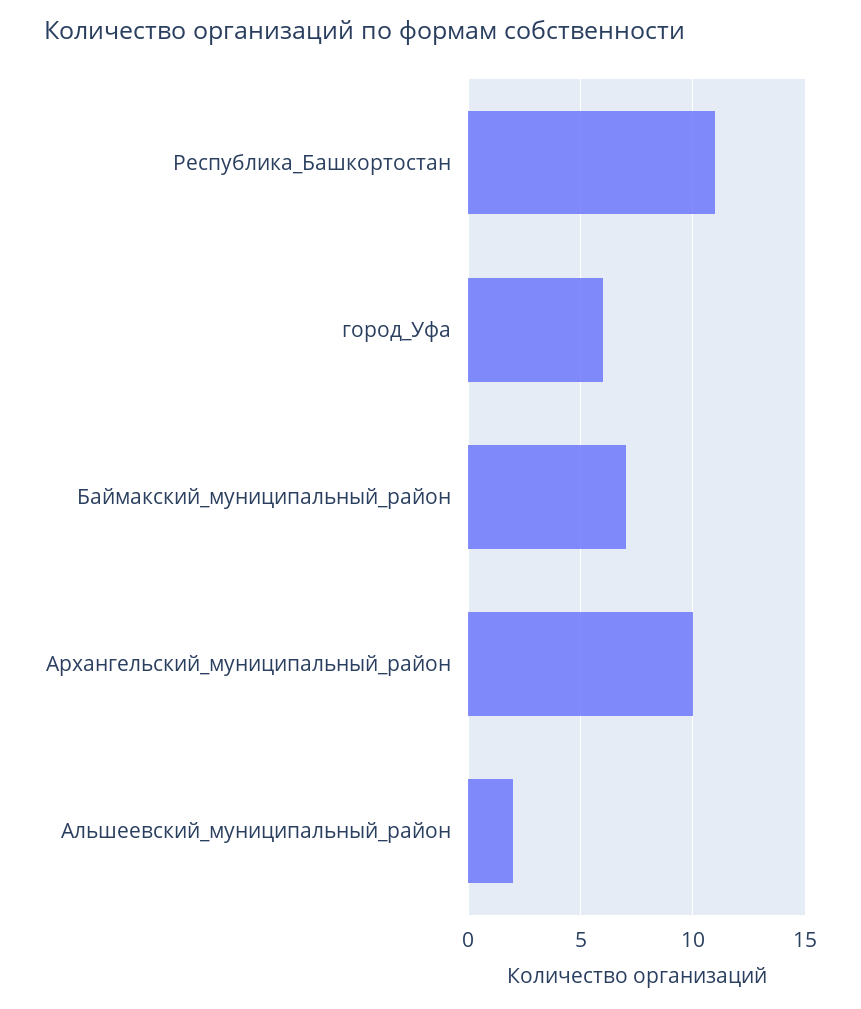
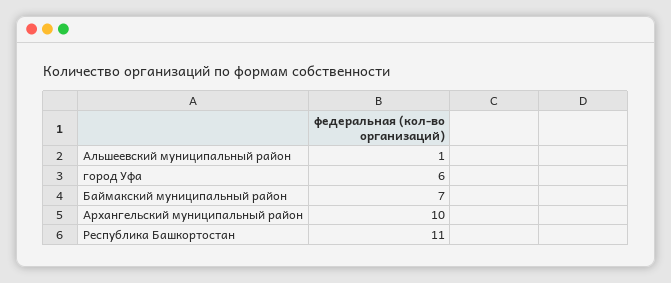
Альшеевский_муниципальный_район: 2 -> 1

